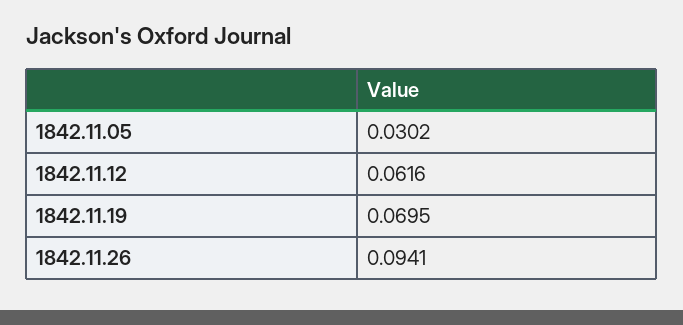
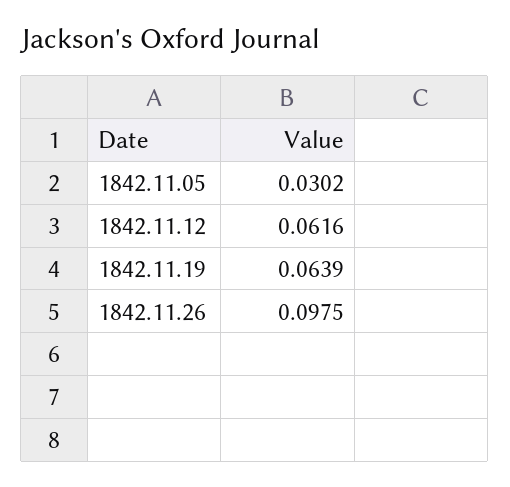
1842.11.19: 0.0695 -> 0.0639
1842.11.26: 0.0941 -> 0.0975

